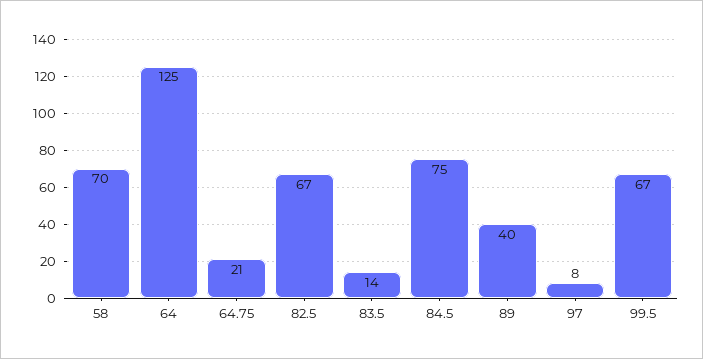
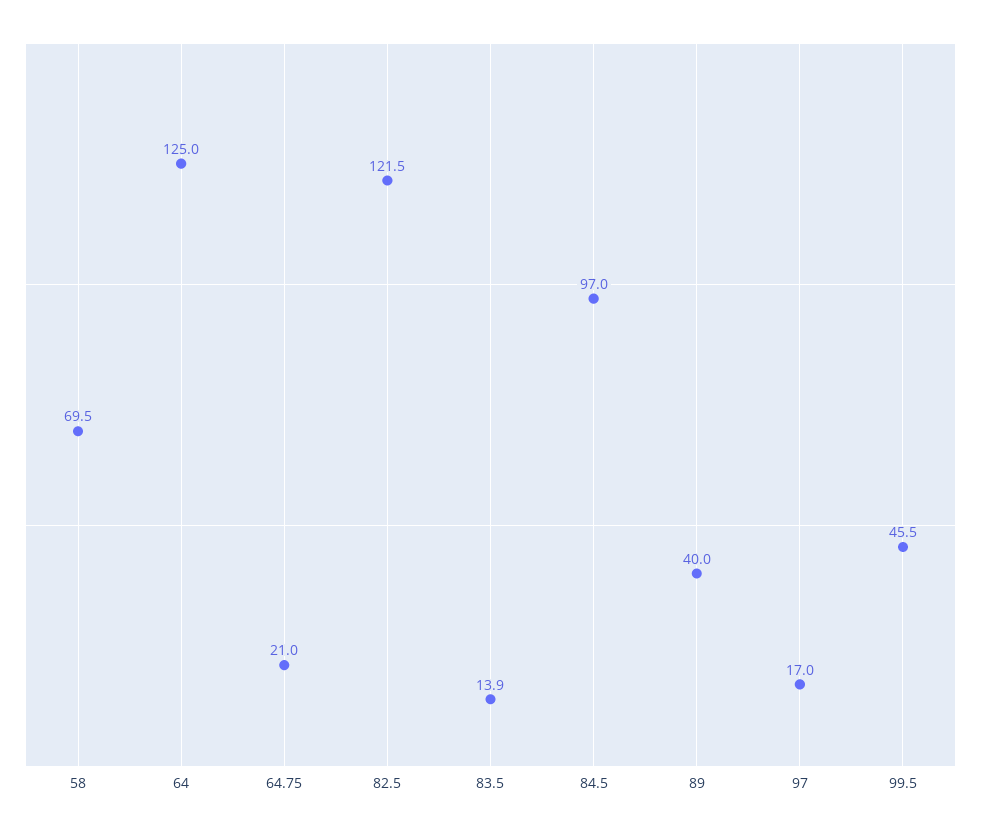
82.5: 67 -> 121.5
84.5: 75 -> 97
97: 8 -> 17
99.5: 67 -> 45.5

